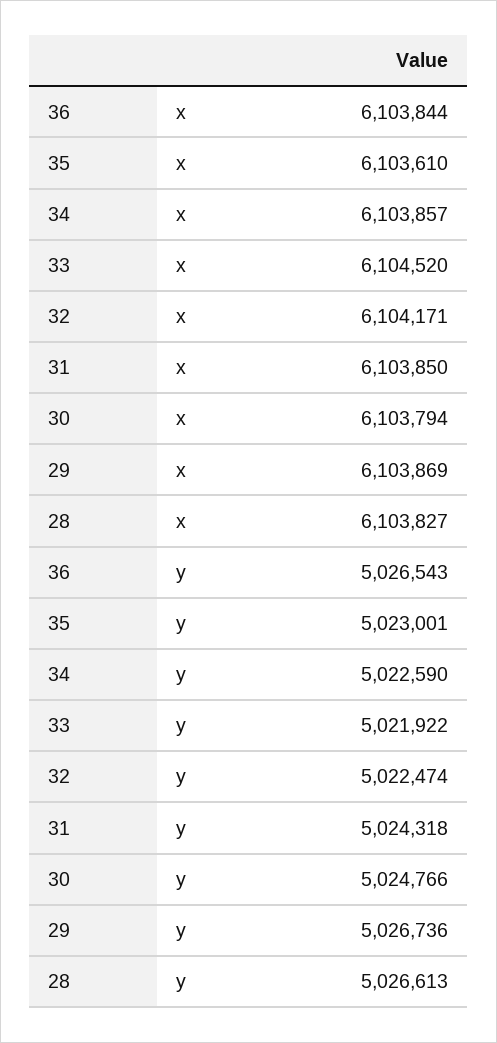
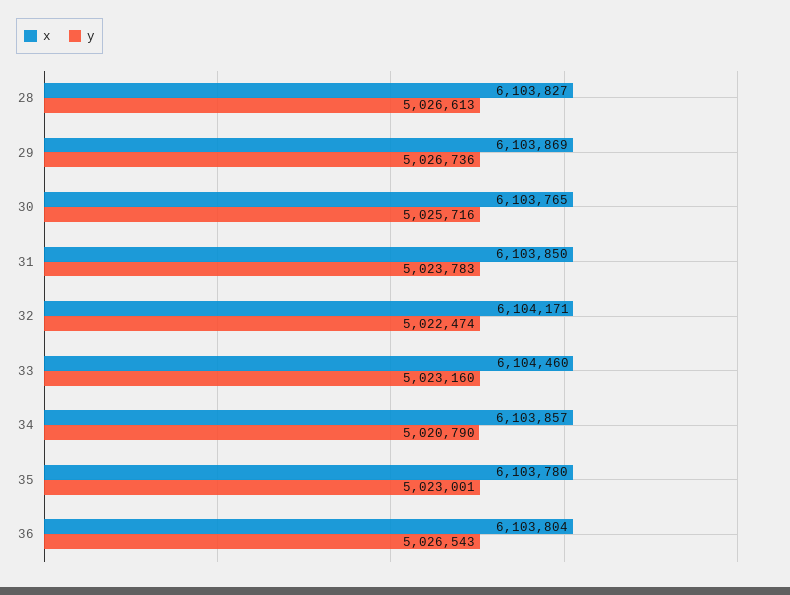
x, 36: 6103844 -> 6103804
x, 35: 6103610 -> 6103780
x, 33: 6104520 -> 6104460
x, 30: 6103794 -> 6103765
y, 34: 5022590 -> 5020790
y, 33: 5021922 -> 5023160
y, 31: 5024318 -> 5023783
y, 30: 5024766 -> 5025716

